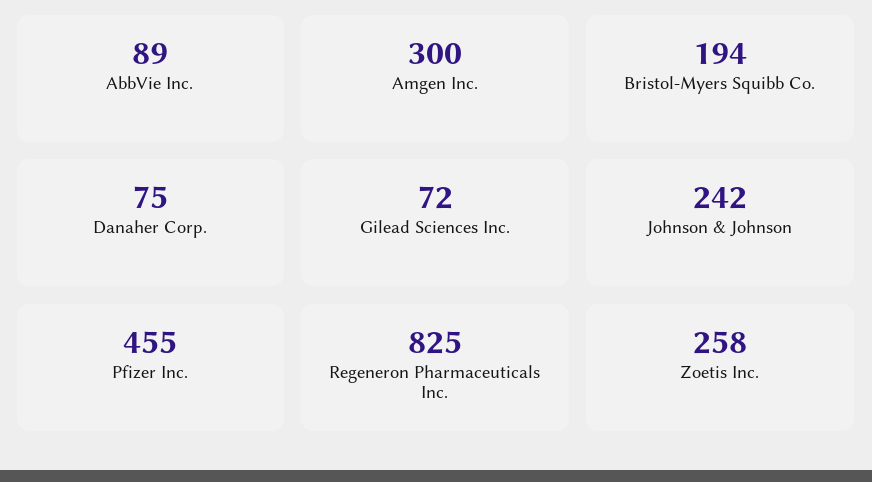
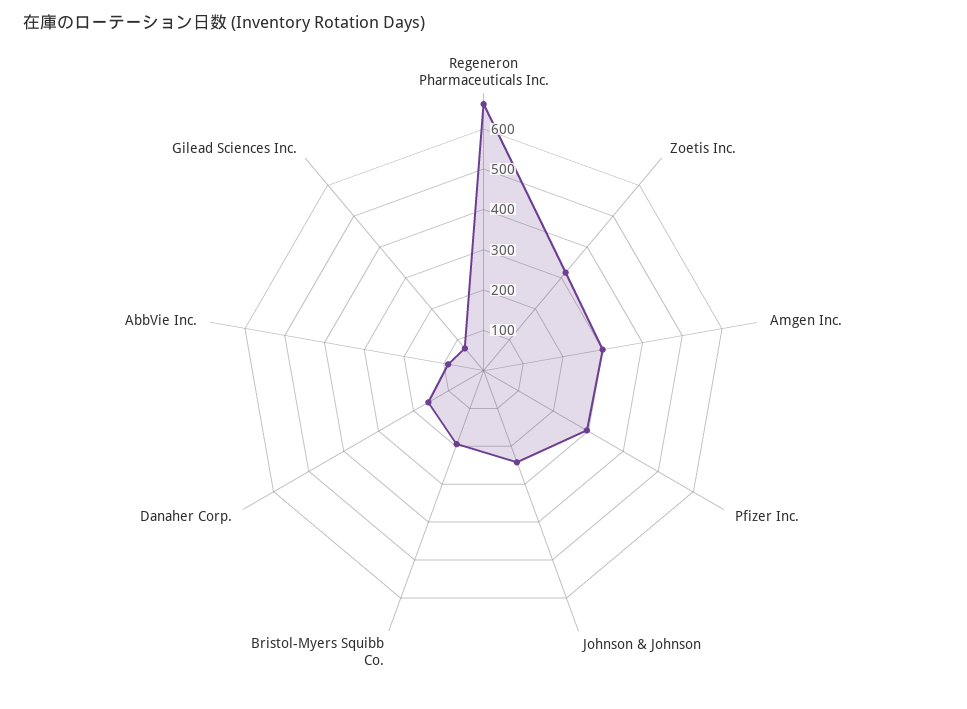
Danaher Corp.: 75 -> 160
Pfizer Inc.: 455 -> 300
Regeneron Pharmaceuticals Inc.: 825 -> 660
Zoetis Inc.: 258 -> 320

